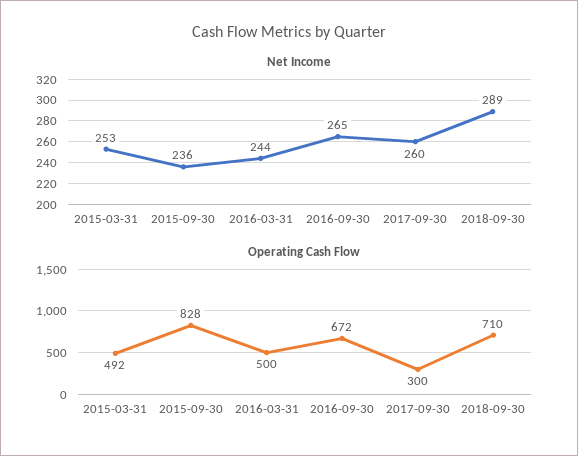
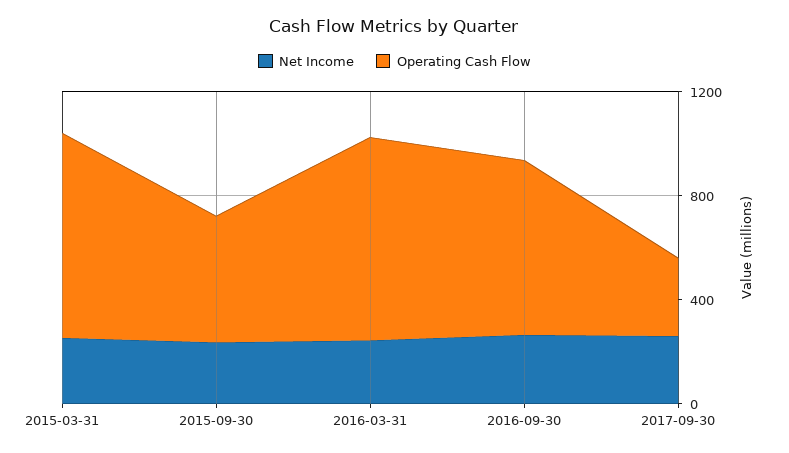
Net Income, 2018-09-30: 289 -> none
Operating Cash Flow, 2015-03-31: 492 -> 800
Operating Cash Flow, 2015-09-30: 828 -> 500
Operating Cash Flow, 2016-03-31: 500 -> 800
Operating Cash Flow, 2018-09-30: 710 -> none

